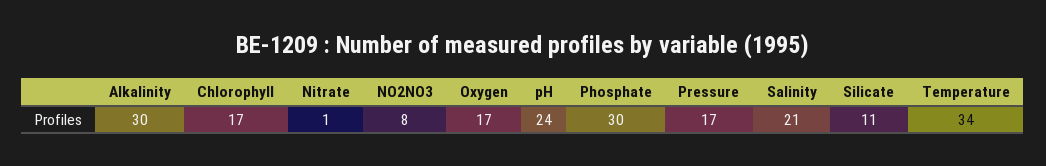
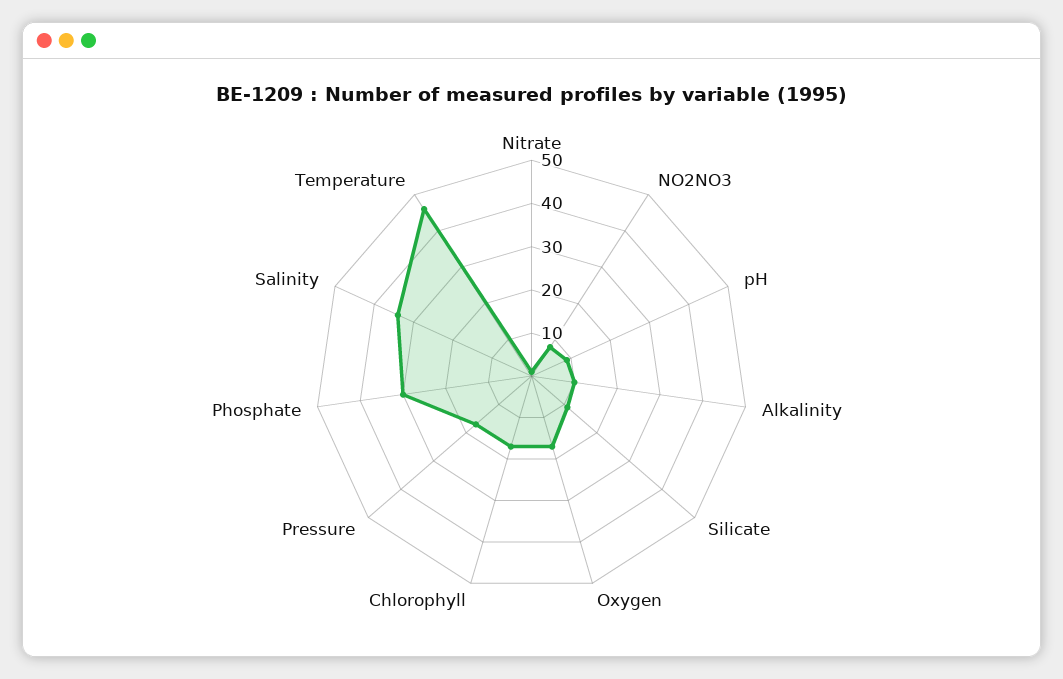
Alkalinity: 30 -> 10
pH: 24 -> 10
Salinity: 21 -> 35
Temperature: 34 -> 45

